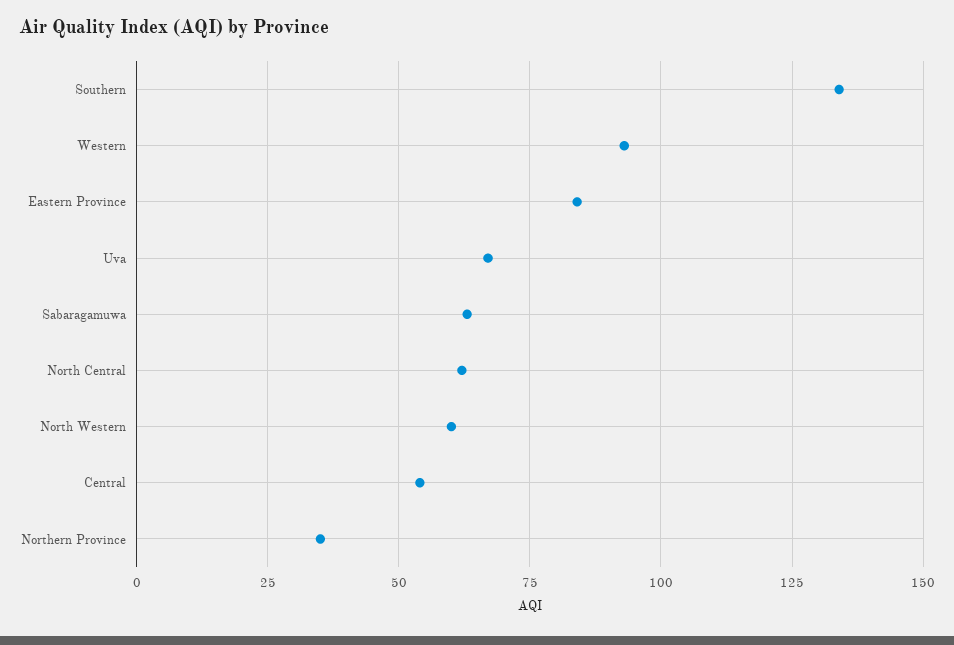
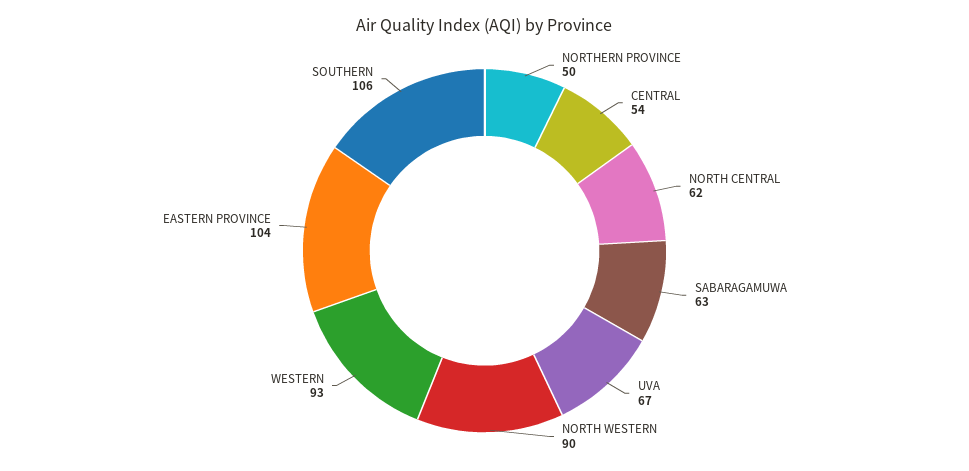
Southern: 135 -> 106
Eastern Province: 85 -> 104
North Western: 60 -> 90
Northern Province: 35 -> 50

